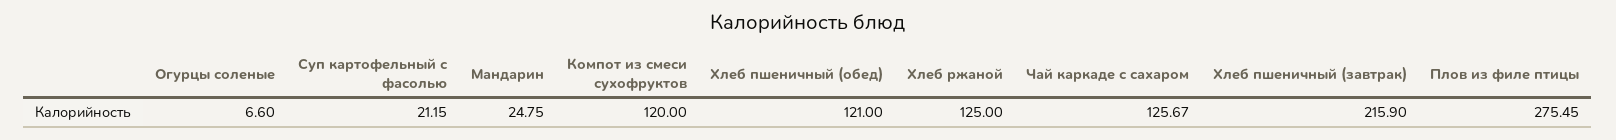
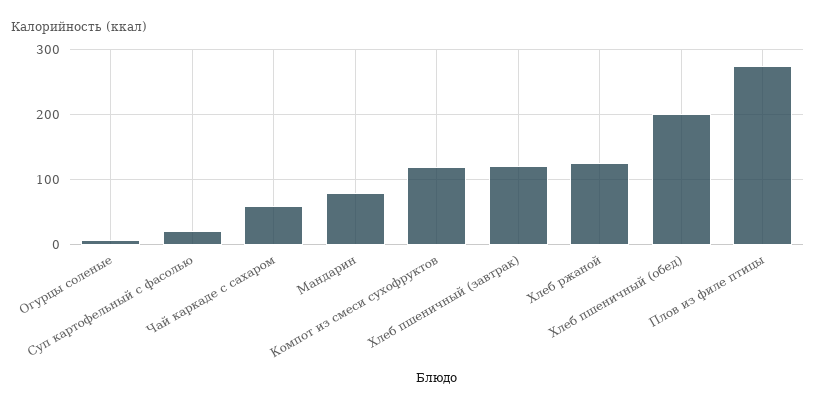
Мандарин: 24.75 -> 80
Хлеб пшеничный (обед): 121 -> 200
Чай каркаде с сахаром: 125.67 -> 60
Хлеб пшеничный (завтрак): 215.9 -> 120

